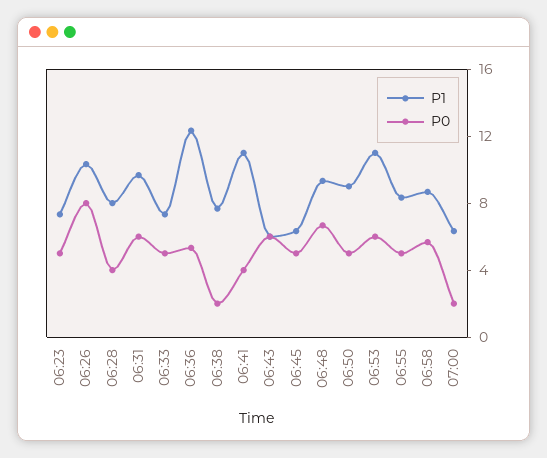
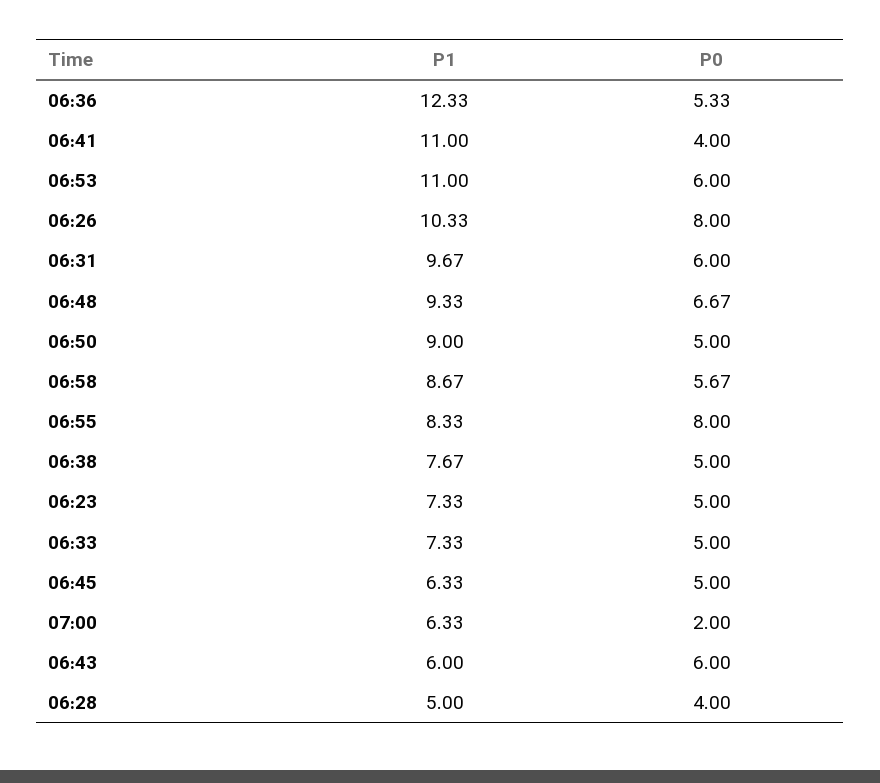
P1, 06:28: 8 -> 5
P0, 06:38: 2 -> 5
P0, 06:55: 5 -> 8

